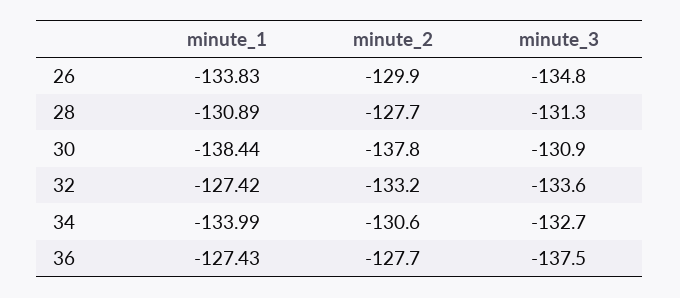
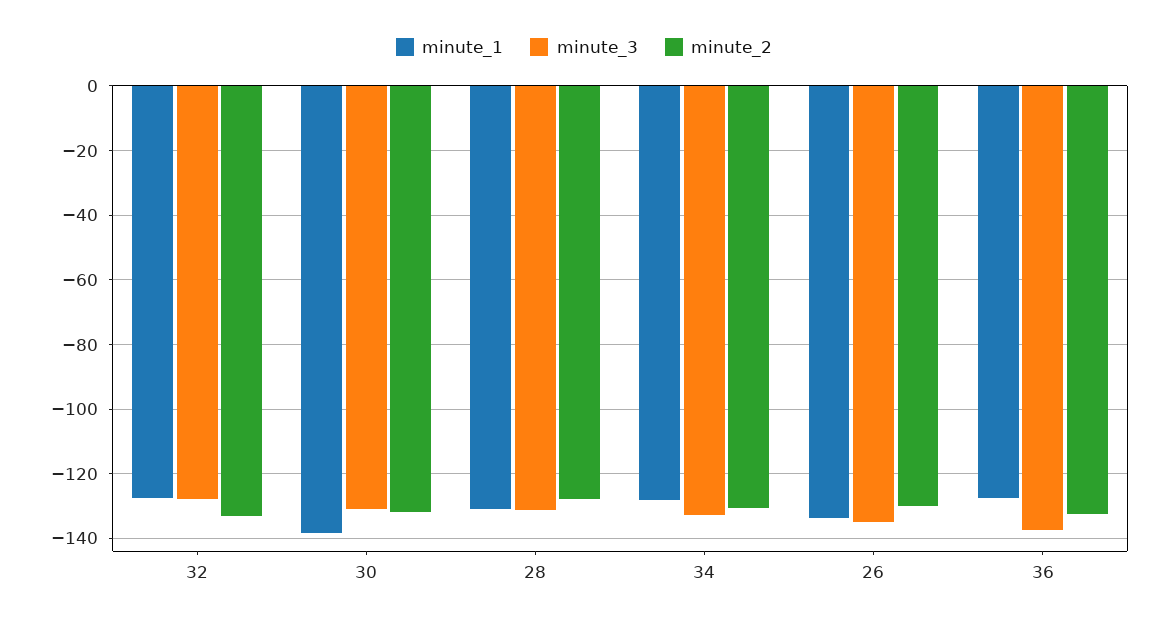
minute_2, 30: -137.8 -> -132
minute_3, 32: -133.6 -> -128
minute_1, 34: -133.99 -> -128
minute_2, 36: -127.7 -> -132

